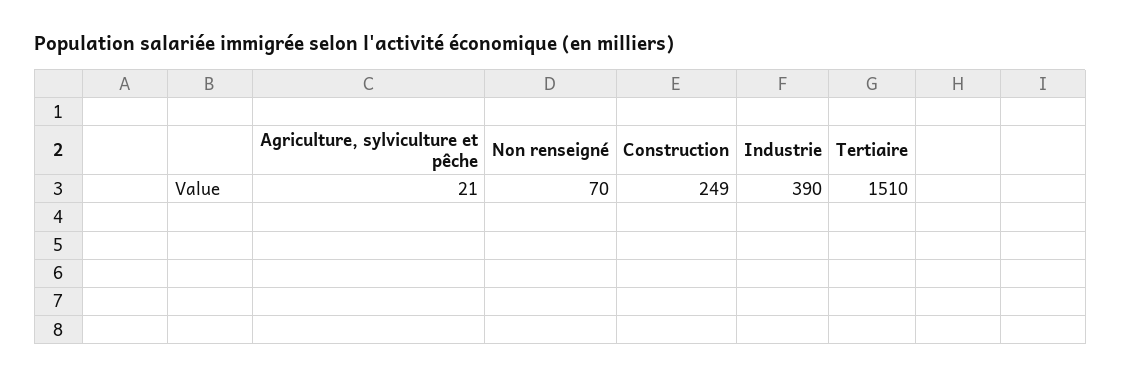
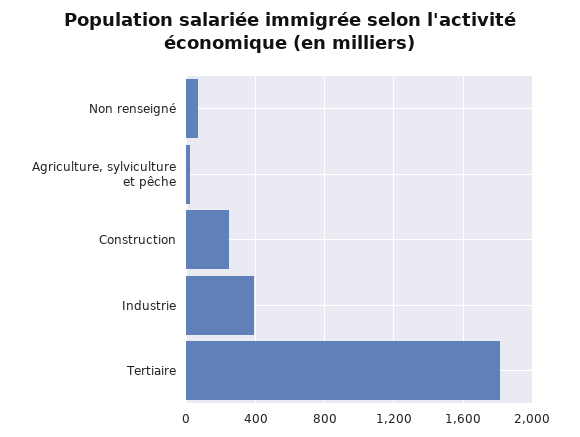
Tertiaire: 1510 -> 1800

